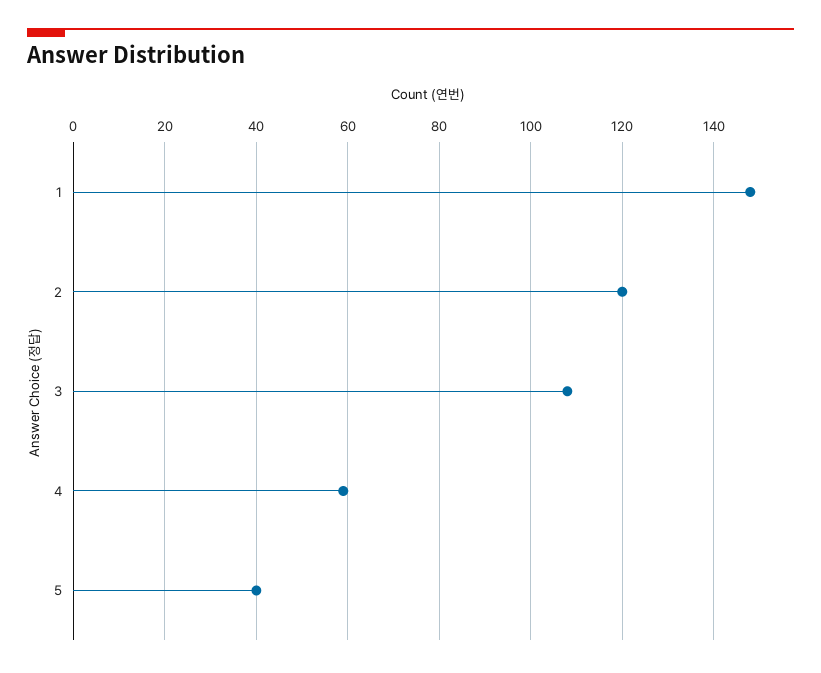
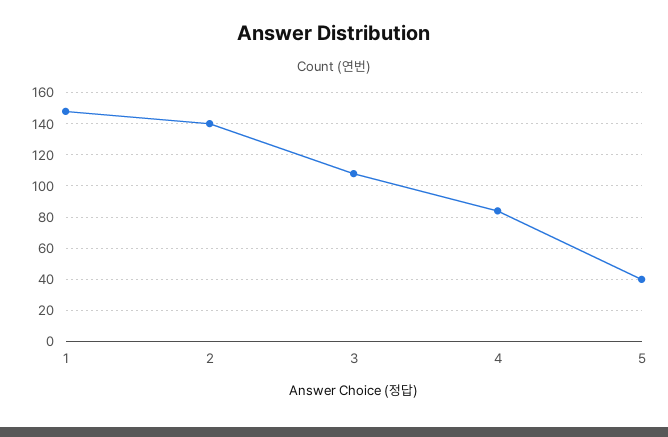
2: 120 -> 140
4: 60 -> 85

